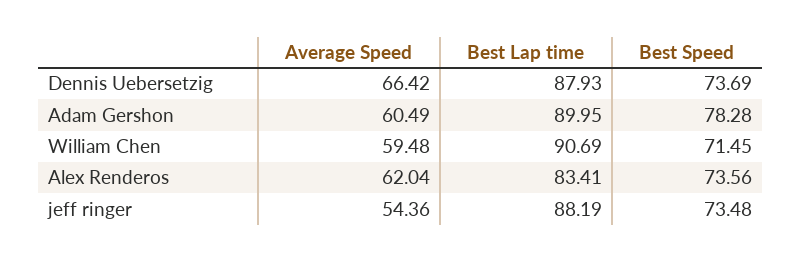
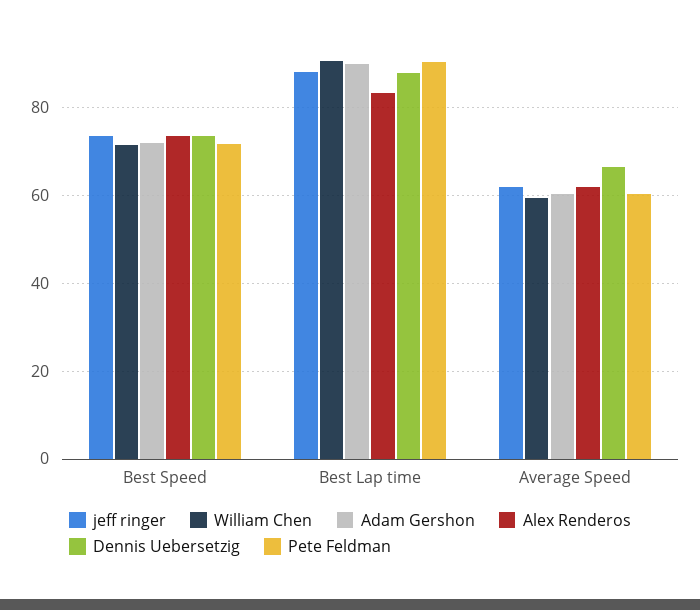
Adam Gershon, Best Speed: 78.28 -> 72
jeff ringer, Average Speed: 54.36 -> 62
Pete Feldman, Best Speed: none -> 72
Pete Feldman, Best Lap time: none -> 90
Pete Feldman, Average Speed: none -> 60

